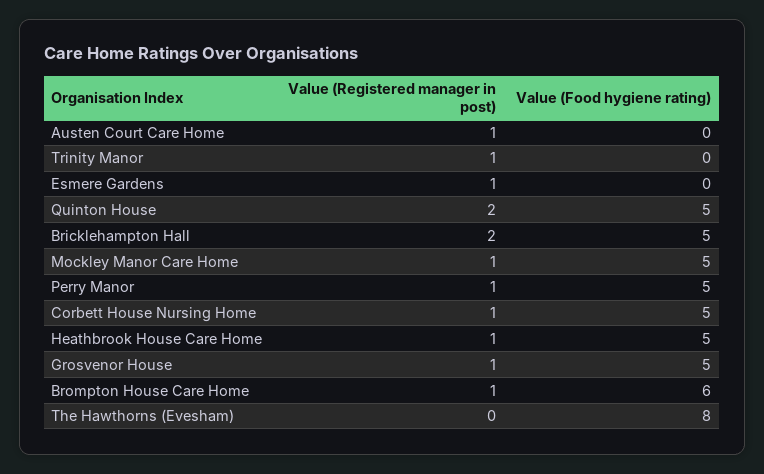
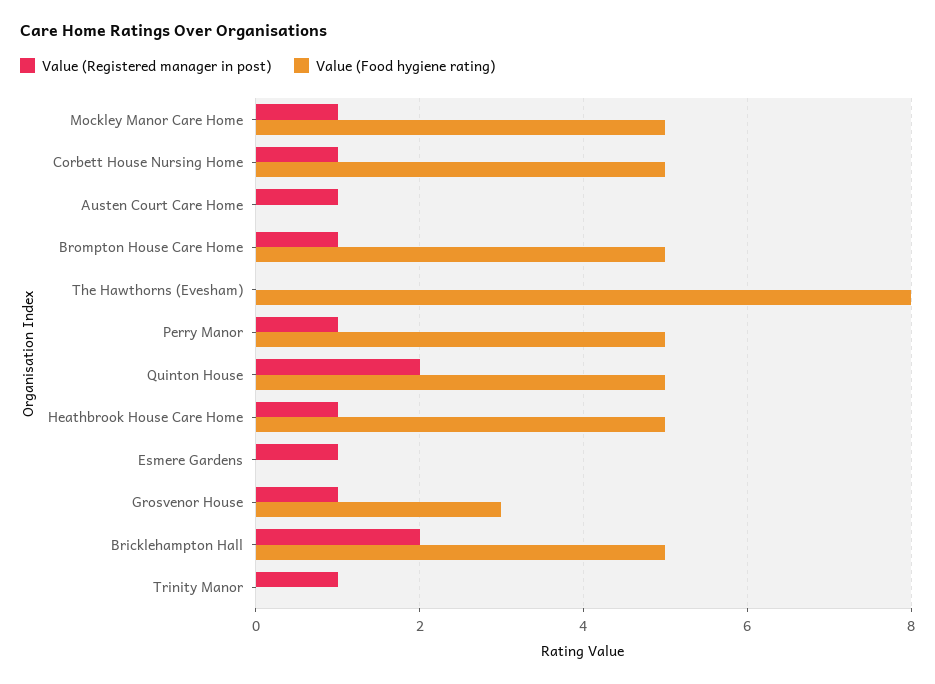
Value (Food hygiene rating), Grosvenor House: 5 -> 3
Value (Food hygiene rating), Brompton House Care Home: 6 -> 5

